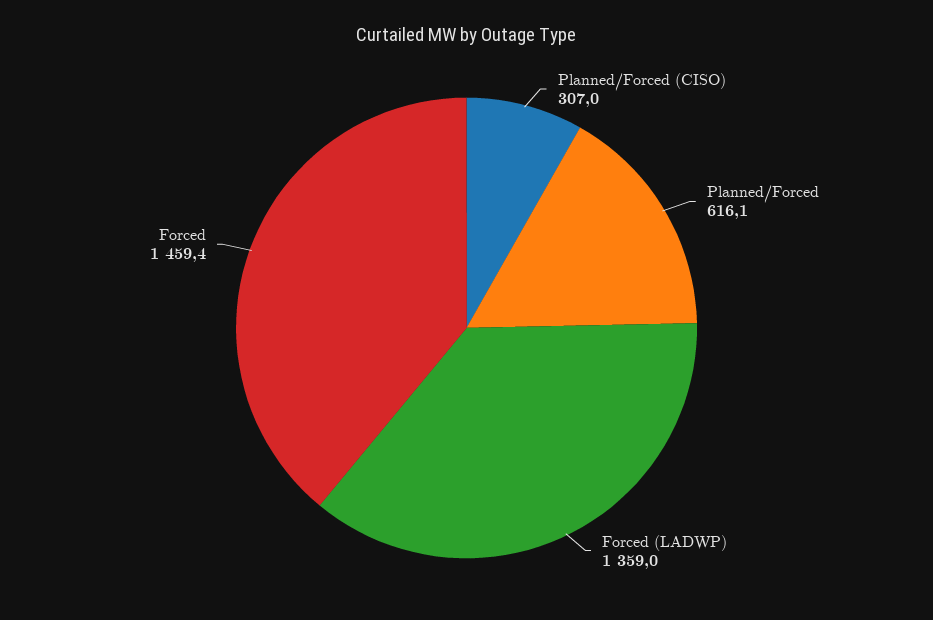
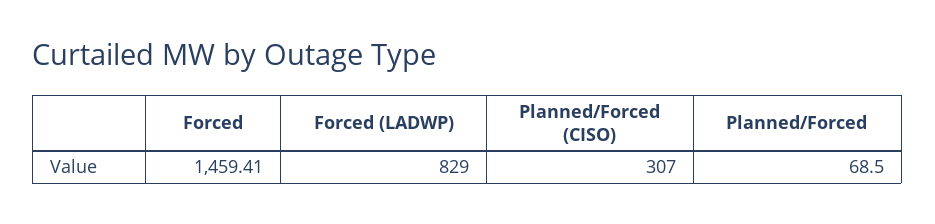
Planned/Forced: 616.1 -> 68.5
Forced (LADWP): 1359 -> 829

